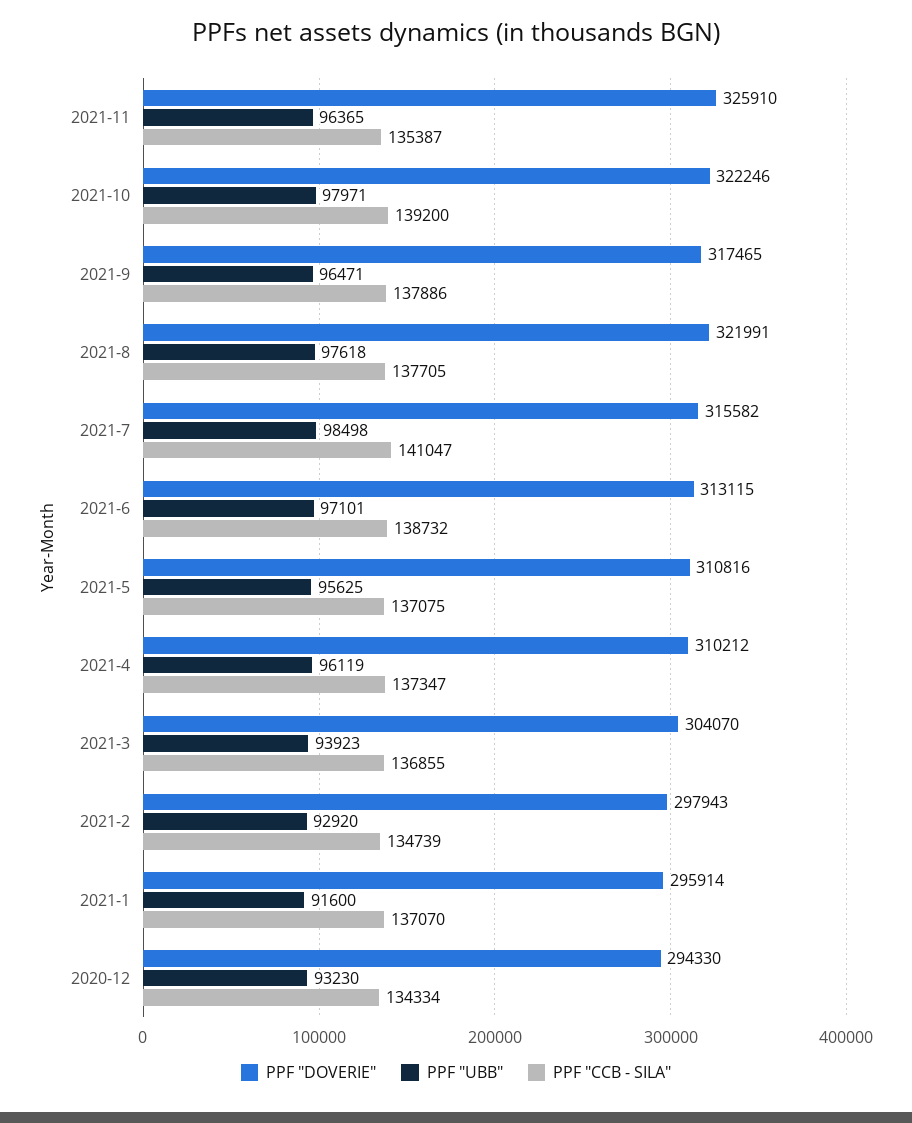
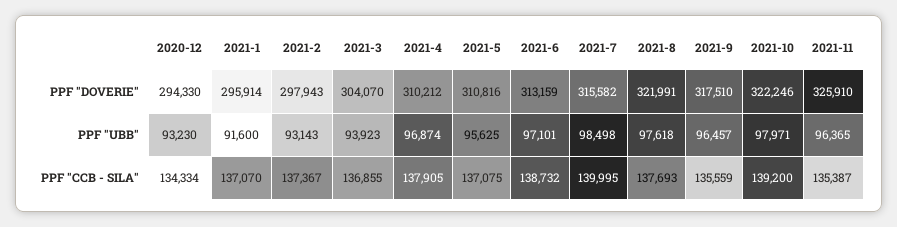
PPF "DOVERIE", 2021-9: 317465 -> 317510
PPF "UBB", 2021-9: 96471 -> 96457
PPF "CCB - SILA", 2021-9: 137886 -> 135559
PPF "CCB - SILA", 2021-8: 137705 -> 137693
PPF "CCB - SILA", 2021-7: 141047 -> 139995
PPF "DOVERIE", 2021-6: 313115 -> 313159
PPF "UBB", 2021-4: 96119 -> 96874
PPF "CCB - SILA", 2021-4: 137347 -> 137905
PPF "UBB", 2021-2: 92920 -> 93143
PPF "CCB - SILA", 2021-2: 134739 -> 137367

